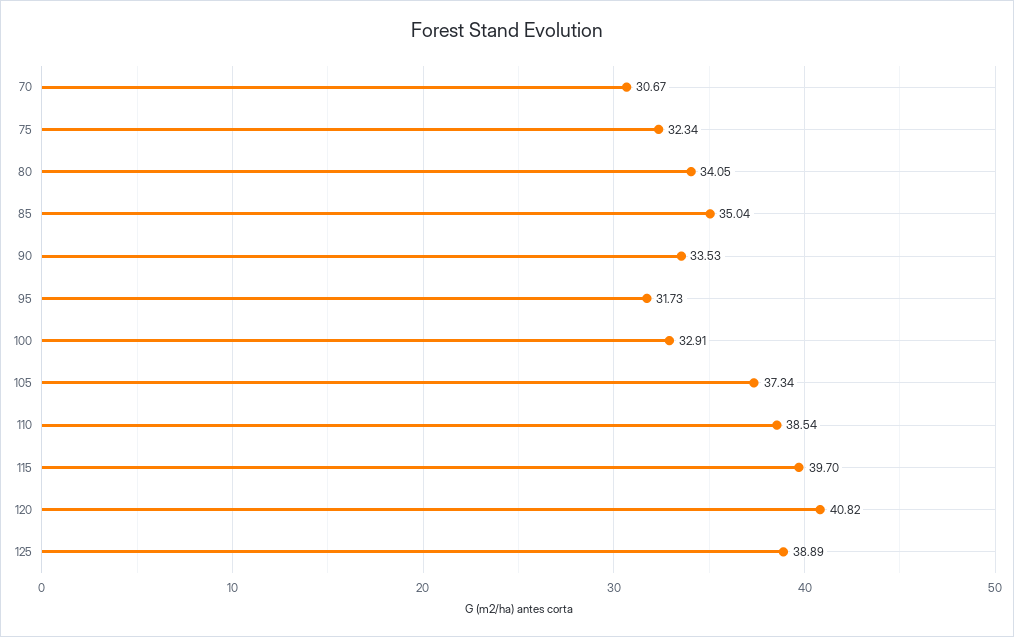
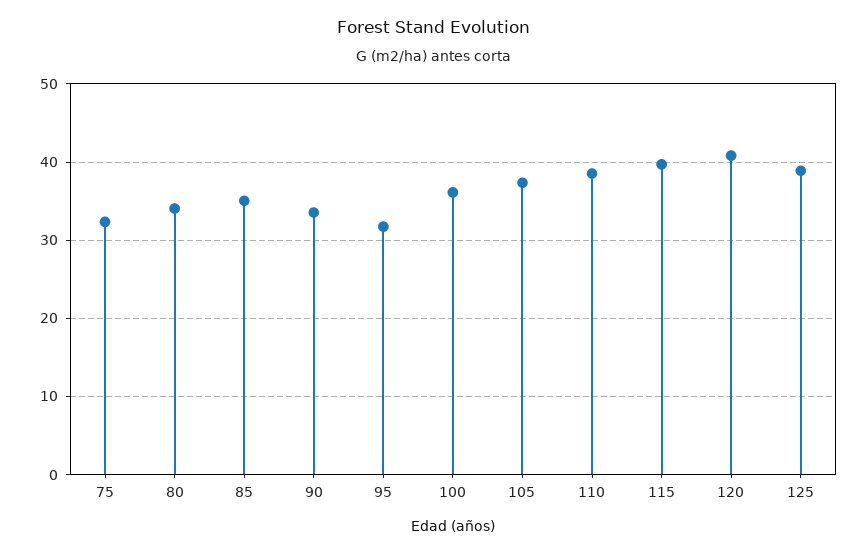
70: 30.67 -> none
100: 32.91 -> 36

